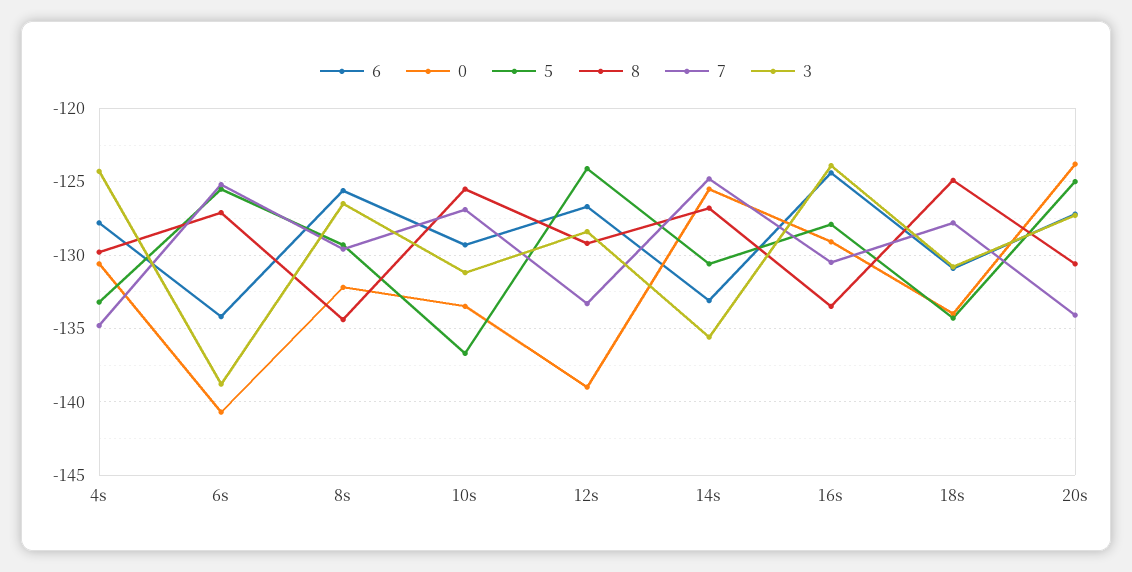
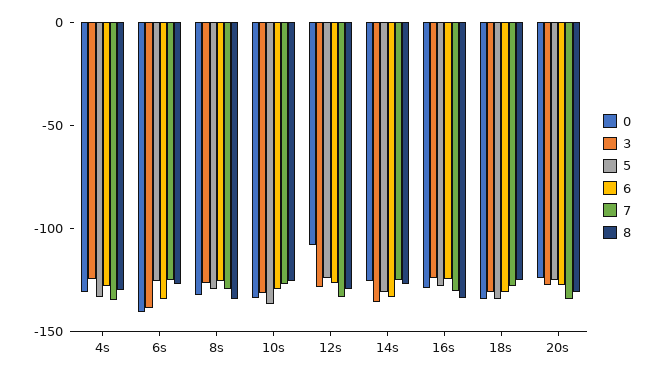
0, 12s: -139 -> -110

